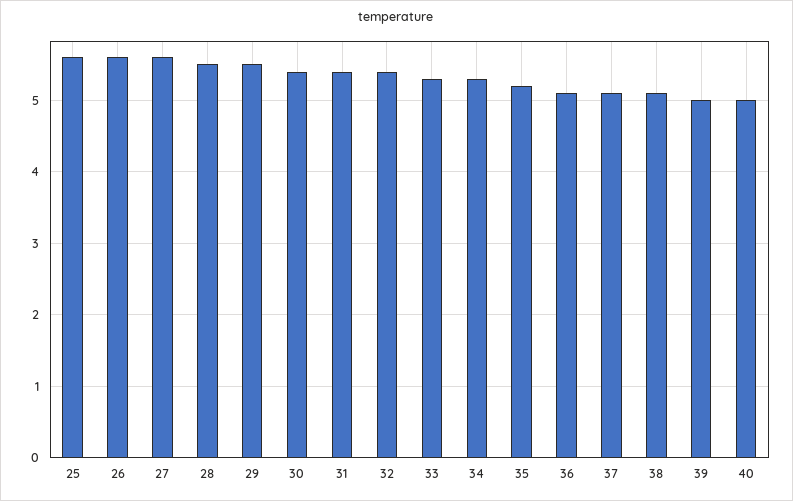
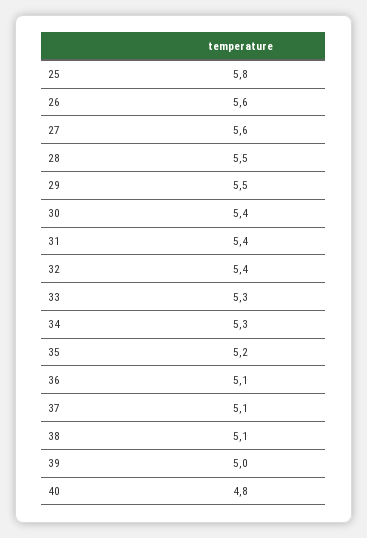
25: 5.6 -> 5.8
40: 5 -> 4.8

